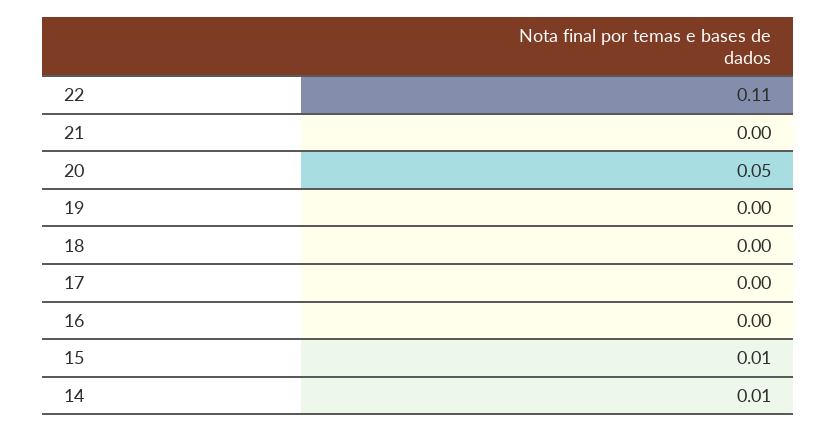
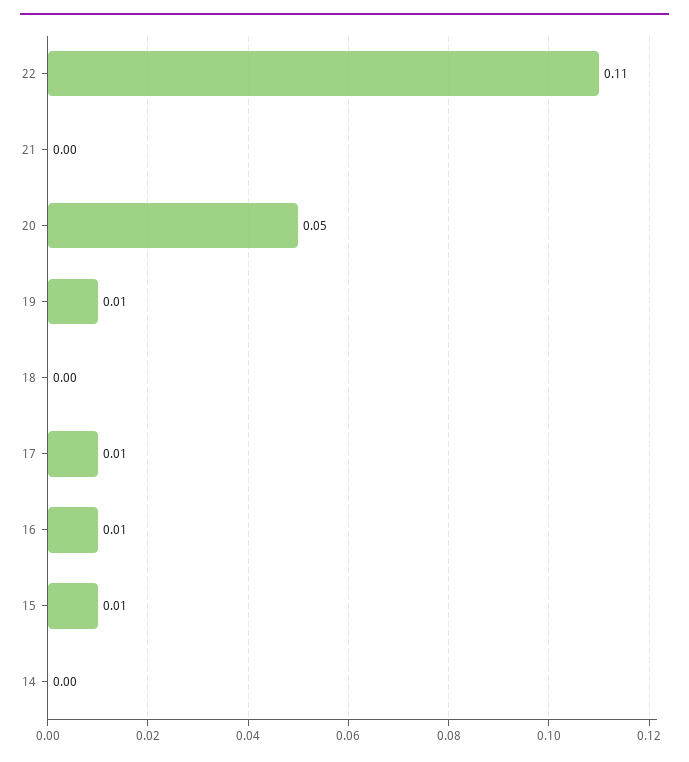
19: 0 -> 0.01
17: 0 -> 0.01
16: 0 -> 0.01
14: 0.01 -> 0

